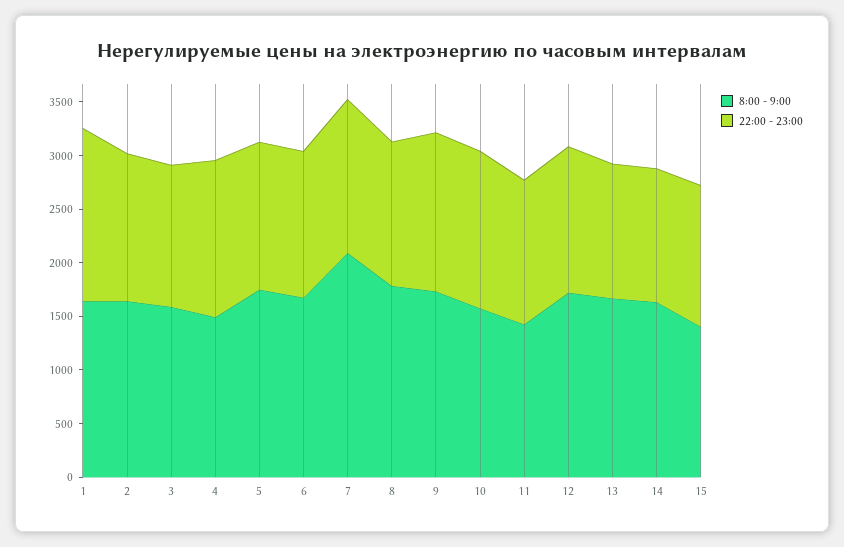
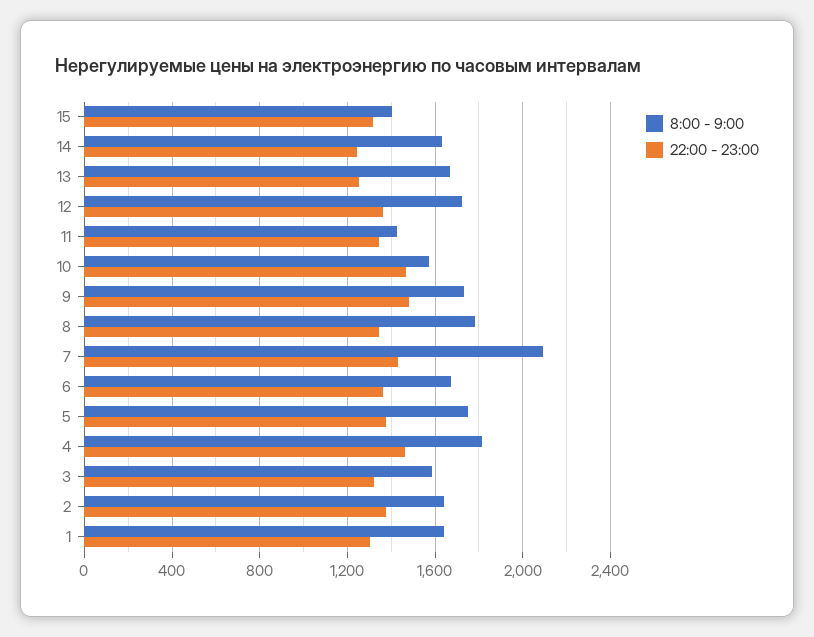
22:00 - 23:00, 1: 1600 -> 1300
8:00 - 9:00, 4: 1500 -> 1800

